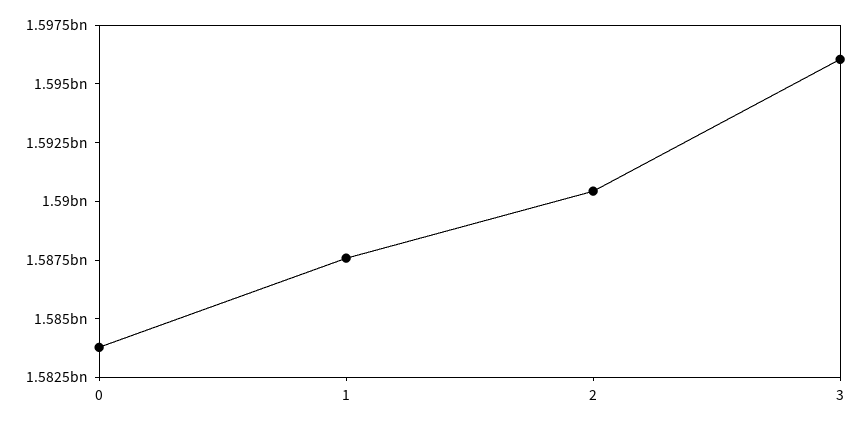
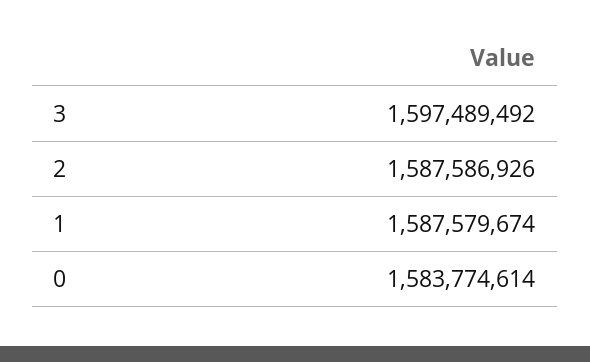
2: 1590500000 -> 1587586926
3: 1596000000 -> 1597489492

